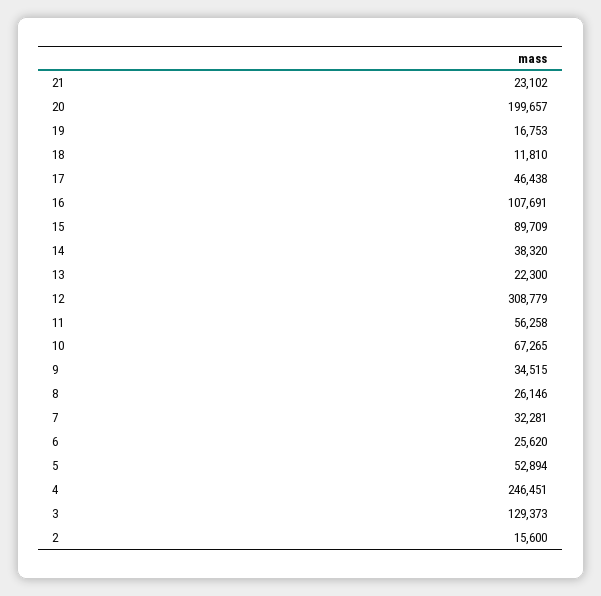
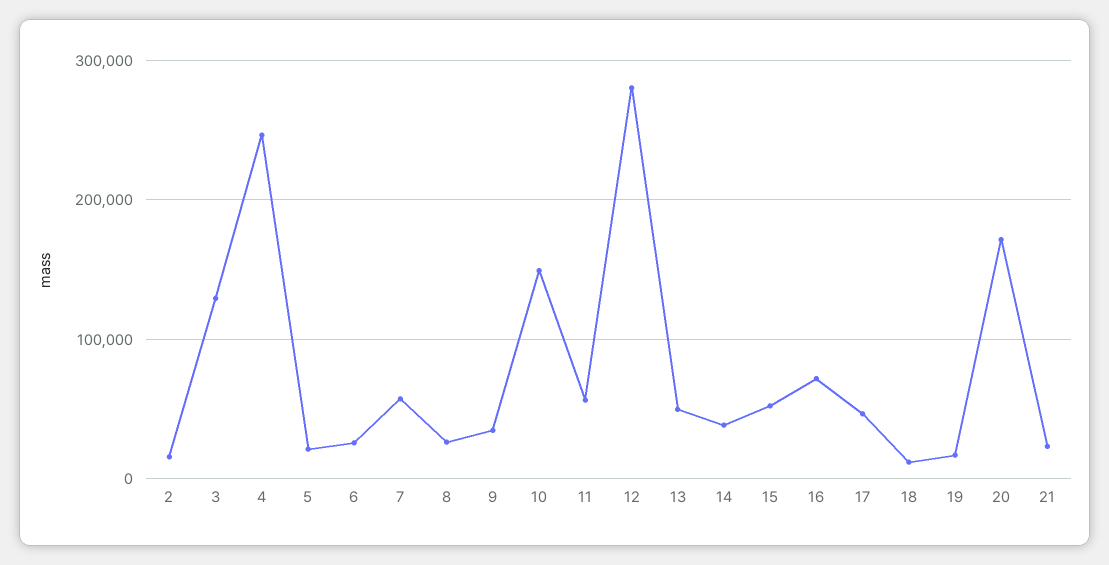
20: 199657 -> 170000
16: 107691 -> 70000
15: 89709 -> 50000
13: 22300 -> 50000
12: 308779 -> 280000
10: 67265 -> 150000
7: 32281 -> 60000
5: 52894 -> 20000

